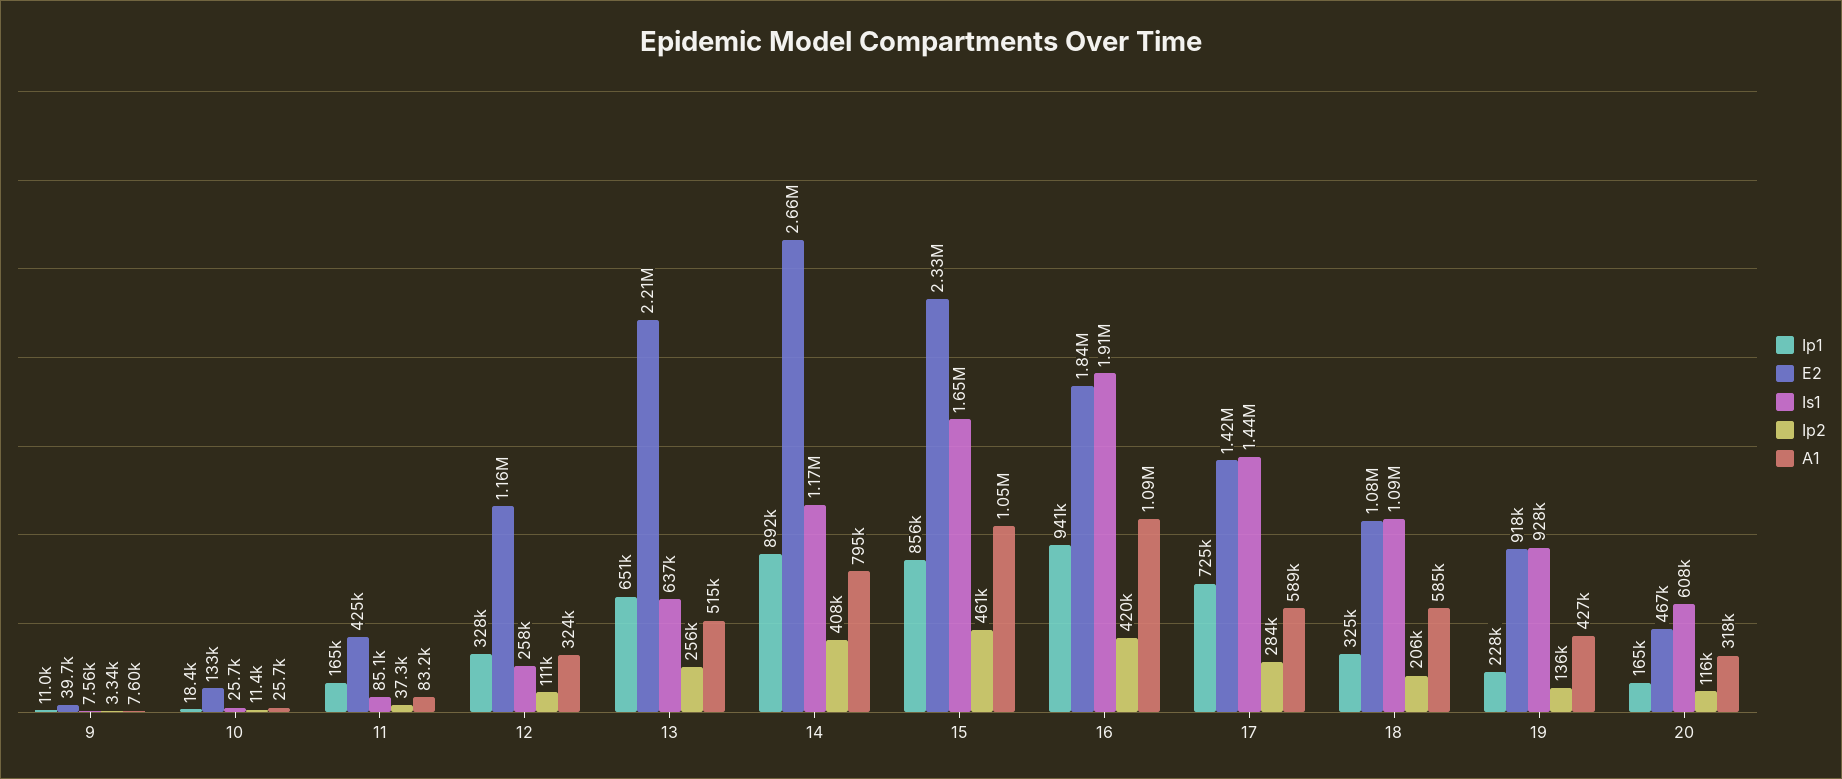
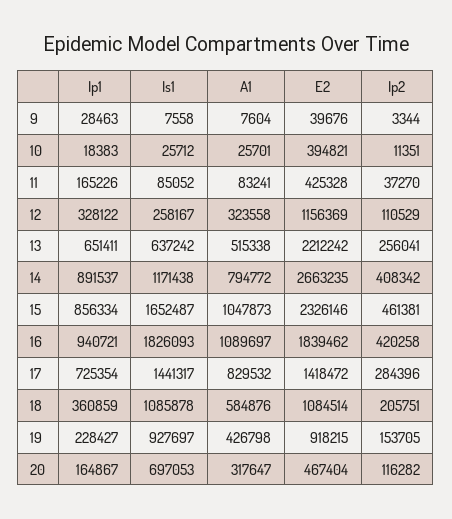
Ip1, 9: 11000 -> 28463
E2, 10: 133000 -> 394821
Is1, 16: 1910000 -> 1826093
A1, 17: 589000 -> 829532
Ip1, 18: 325000 -> 360859
Ip2, 19: 136000 -> 153705
Is1, 20: 608000 -> 697053

